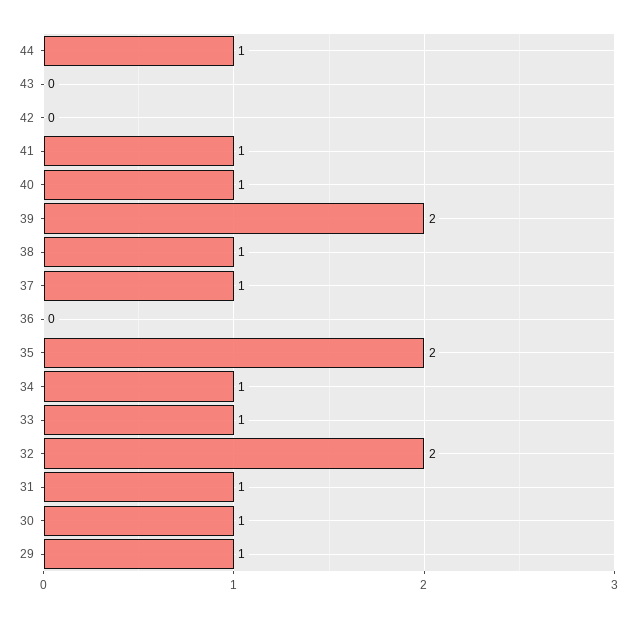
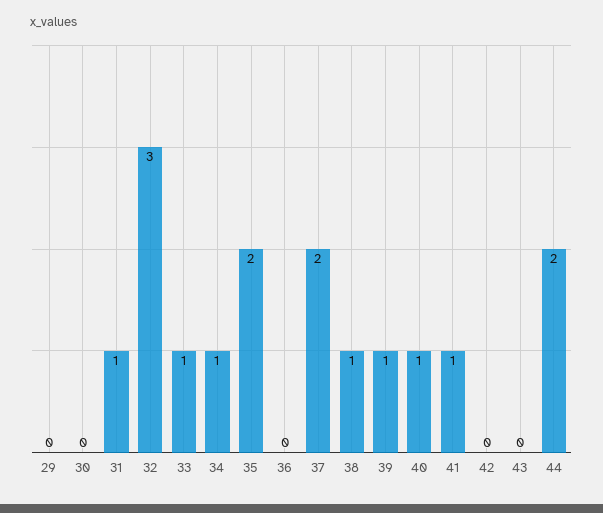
44: 1 -> 2
39: 2 -> 1
37: 1 -> 2
32: 2 -> 3
30: 1 -> 0
29: 1 -> 0

